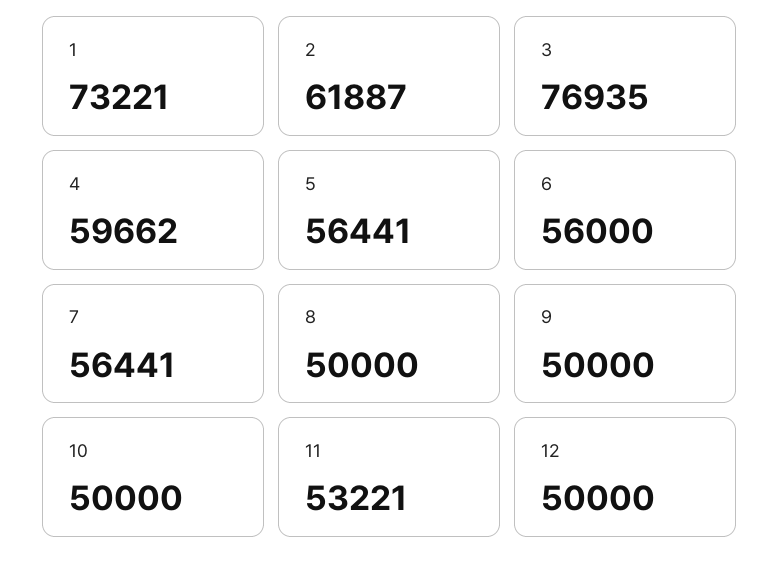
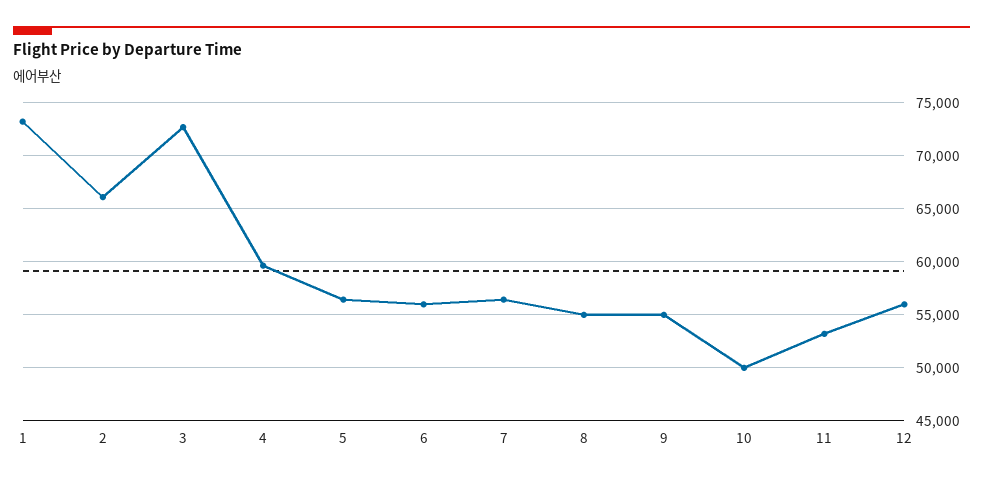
2: 61887 -> 66000
3: 76935 -> 73000
8: 50000 -> 55000
9: 50000 -> 55000
12: 50000 -> 56000

